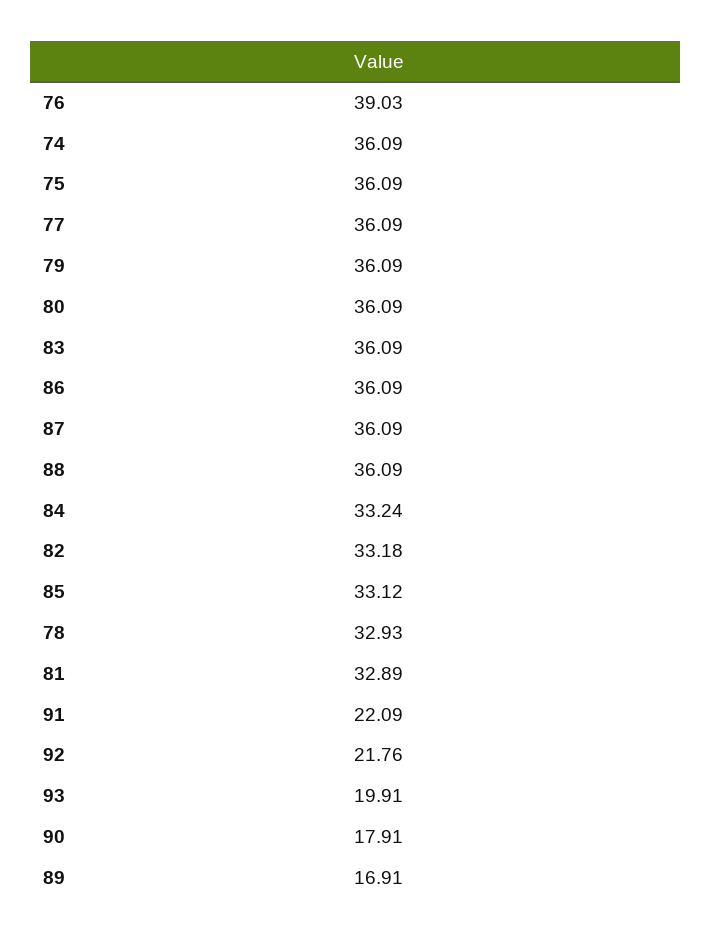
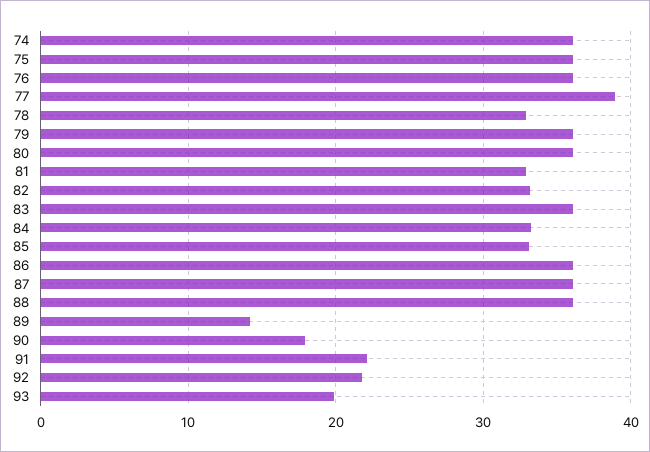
76: 39.03 -> 36
77: 36.09 -> 39
89: 16.91 -> 14

